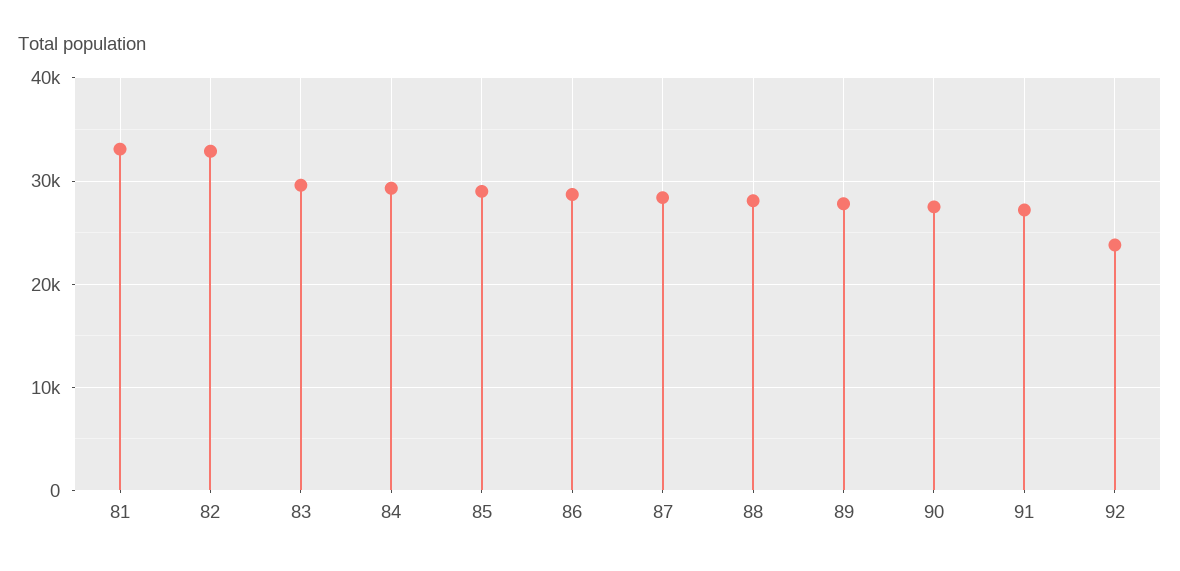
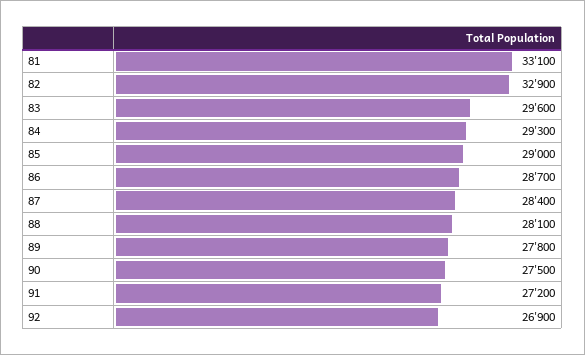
92: 24000 -> 26900

